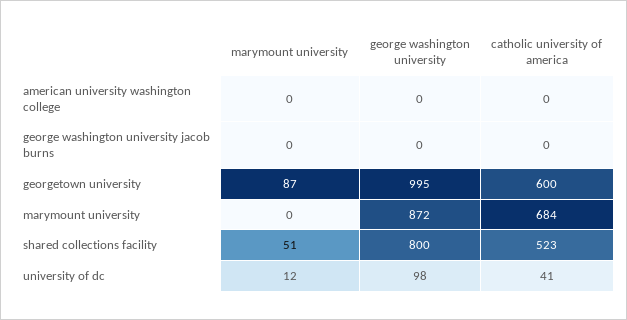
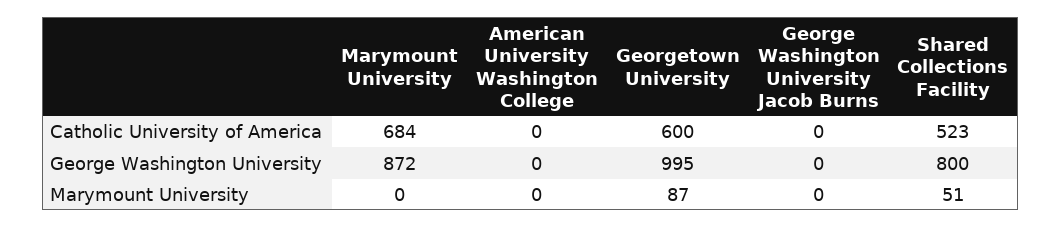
marymount university, university of dc: 12 -> none
george washington university, university of dc: 98 -> none
catholic university of america, university of dc: 41 -> none

